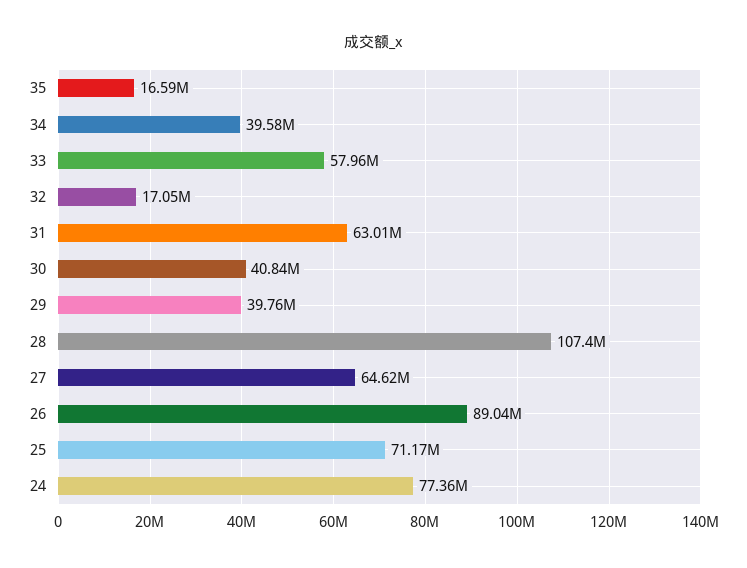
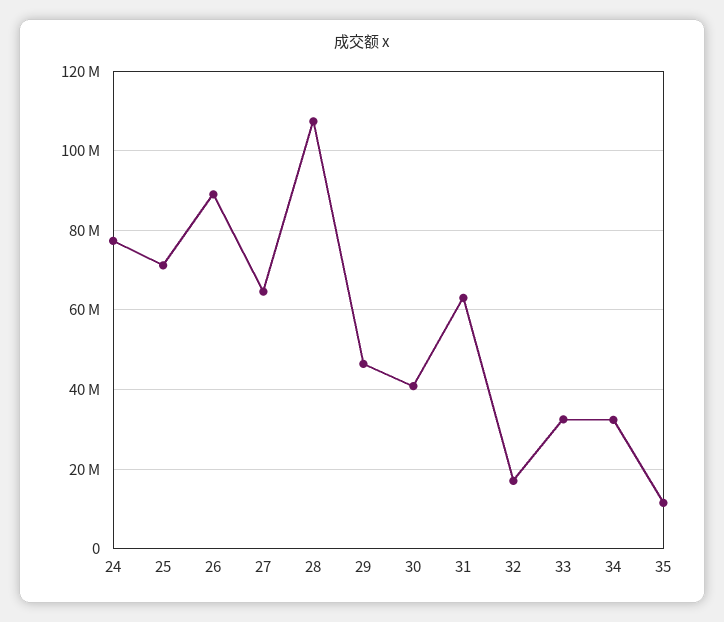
35: 16590000 -> 12000000
34: 39580000 -> 32000000
33: 57960000 -> 32000000
29: 39760000 -> 46000000

